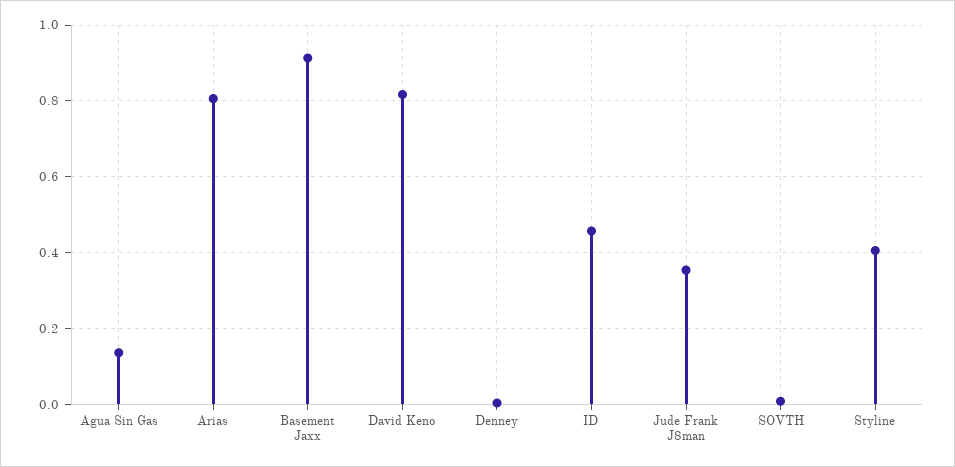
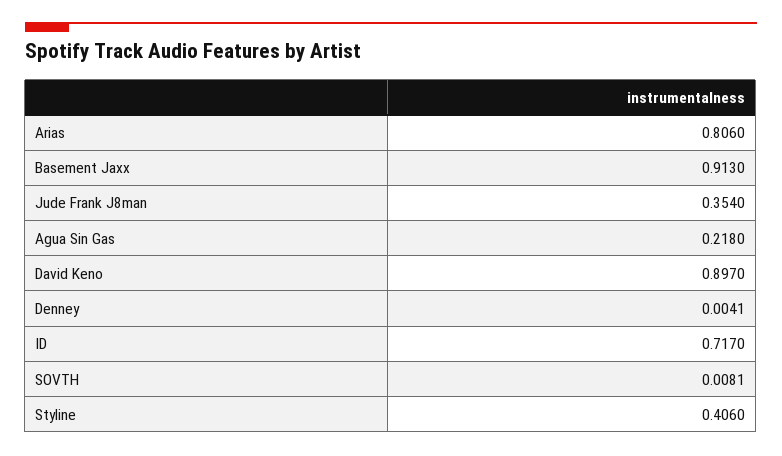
Agua Sin Gas: 0.14 -> 0.218
David Keno: 0.82 -> 0.897
ID: 0.46 -> 0.717

